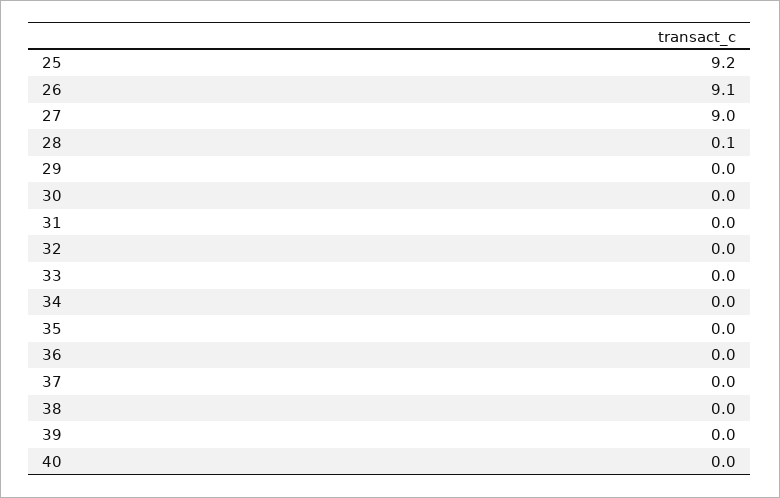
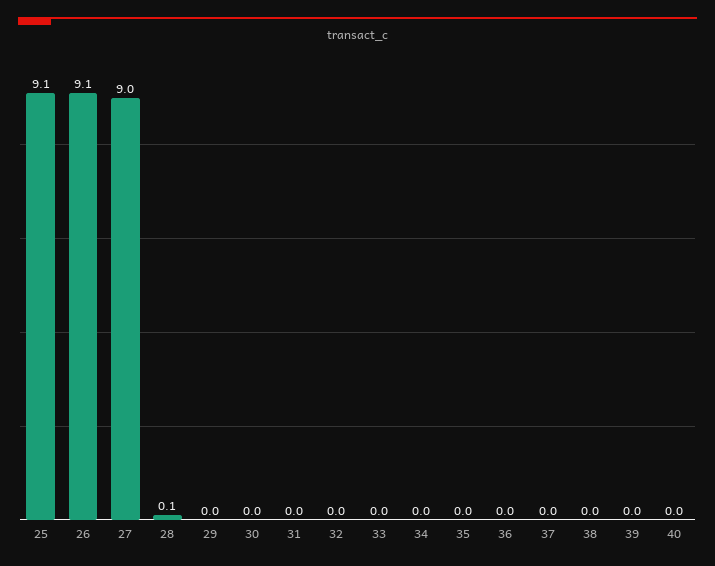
25: 9.2 -> 9.1

